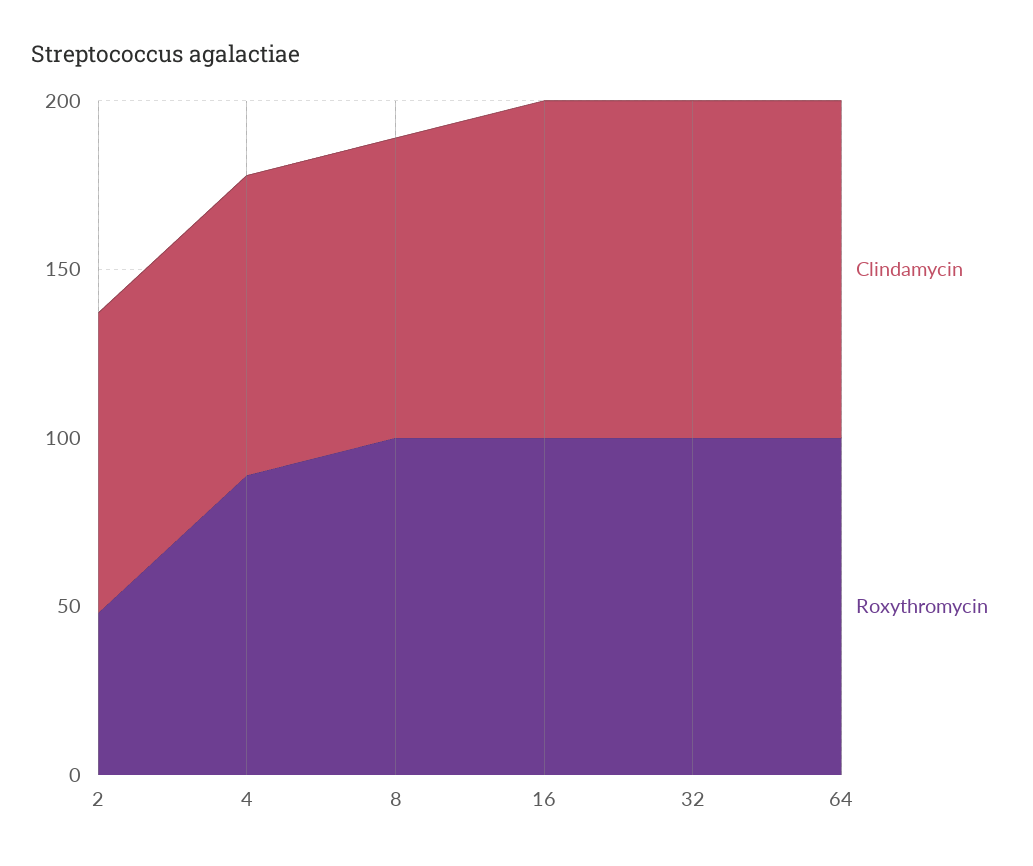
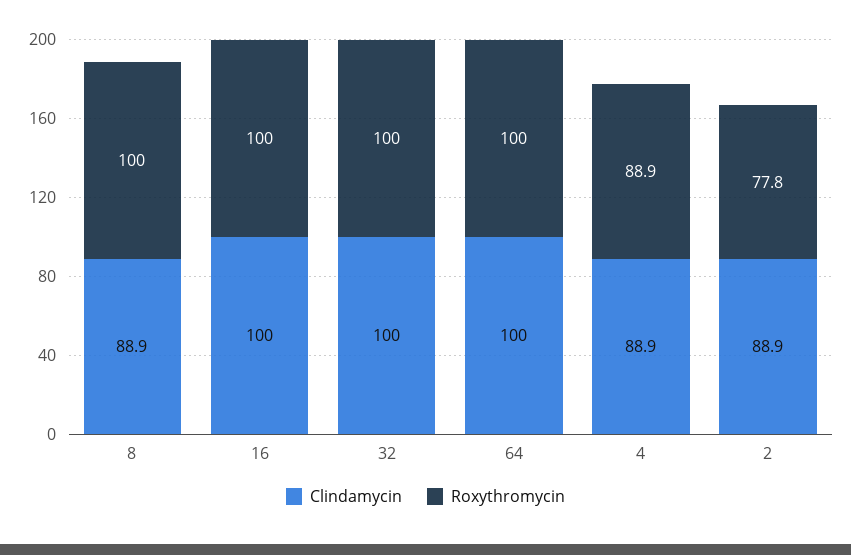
Roxythromycin, 2: 50 -> 77.8

